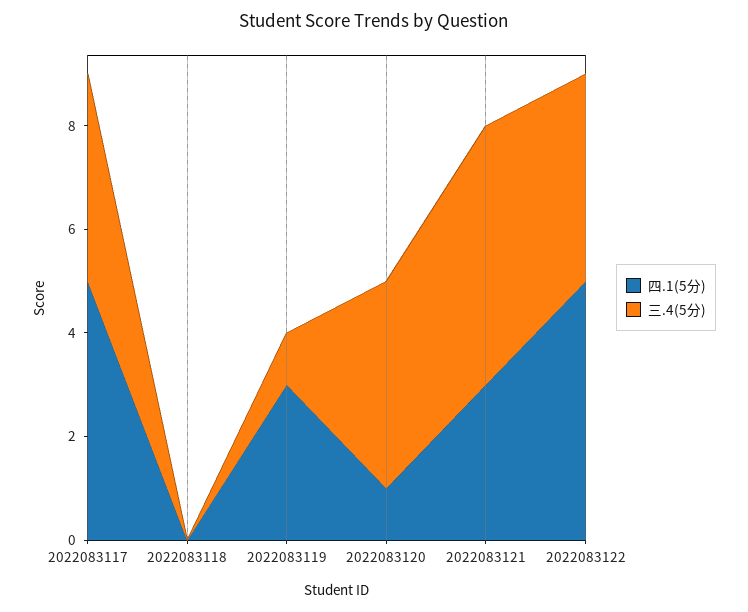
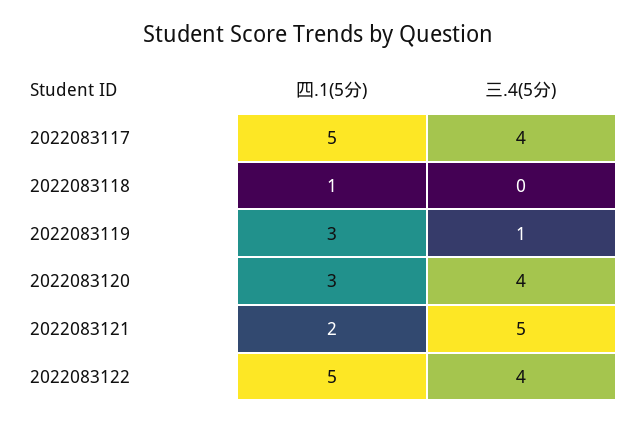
四.1(5分), 2022083118: 0 -> 1
四.1(5分), 2022083120: 1 -> 3
四.1(5分), 2022083121: 3 -> 2

